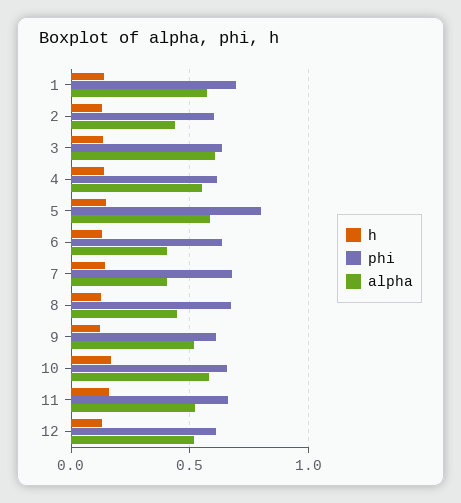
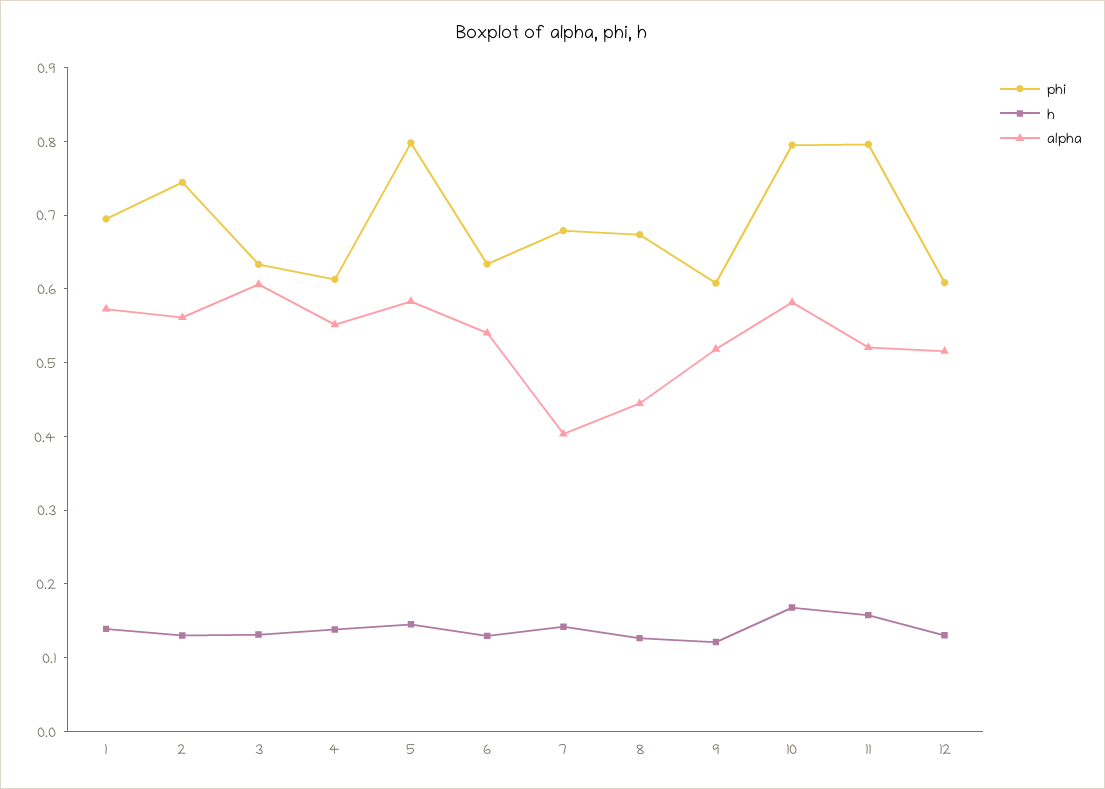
phi, 2: 0.6 -> 0.74
alpha, 2: 0.45 -> 0.56
alpha, 6: 0.4 -> 0.54
phi, 10: 0.65 -> 0.8
phi, 11: 0.65 -> 0.8

